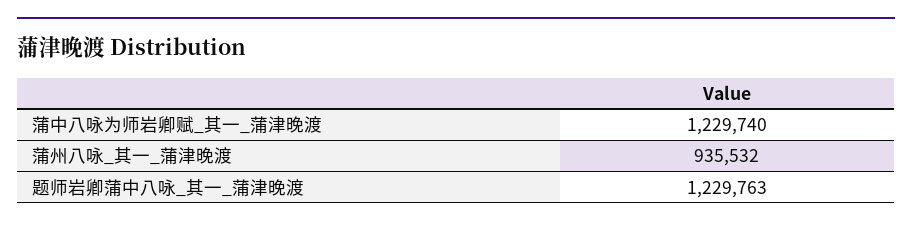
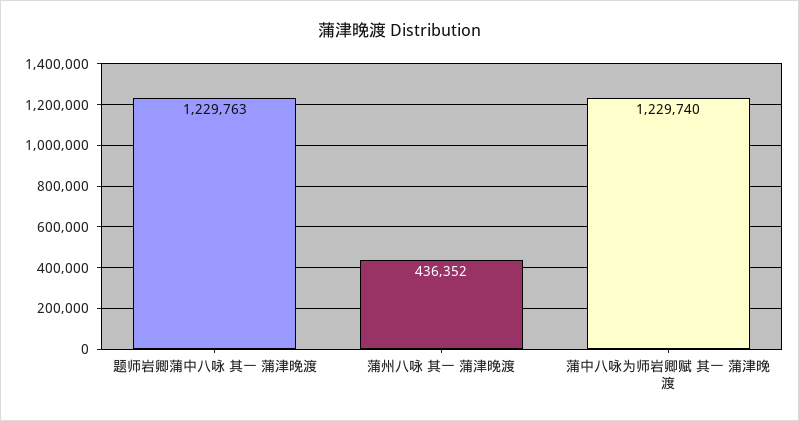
蒲州八咏_其一_蒲津晚渡: 935532 -> 436352

